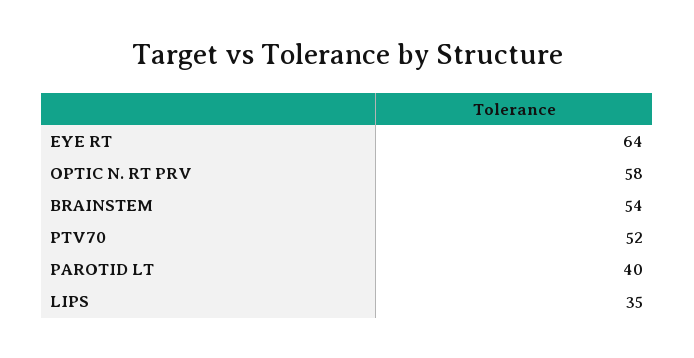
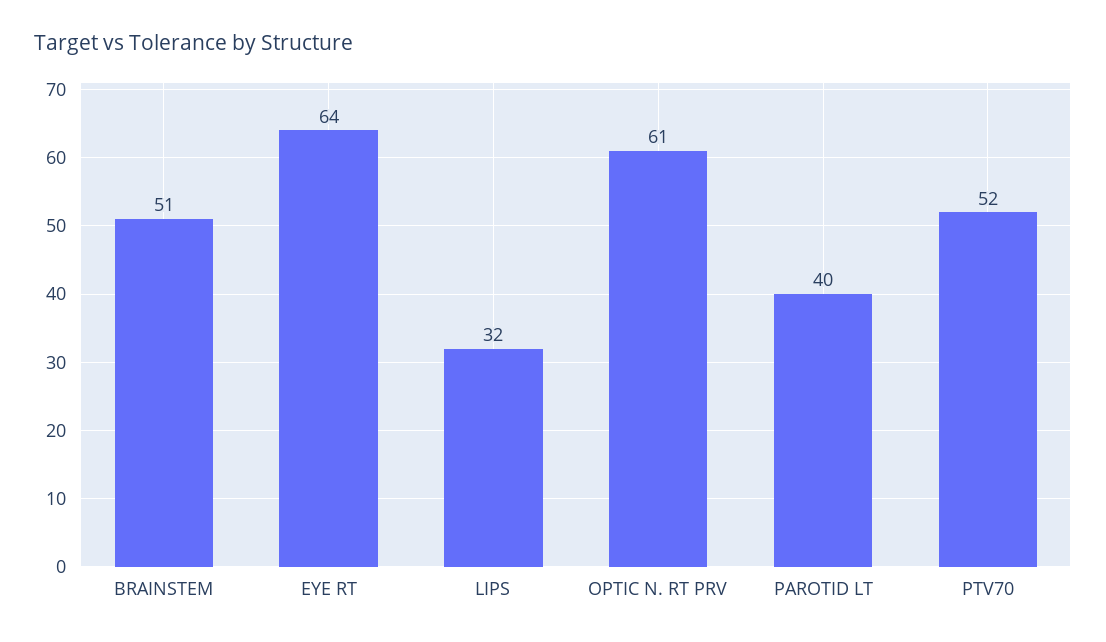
OPTIC N. RT PRV: 58 -> 61
BRAINSTEM: 54 -> 51
LIPS: 35 -> 32

